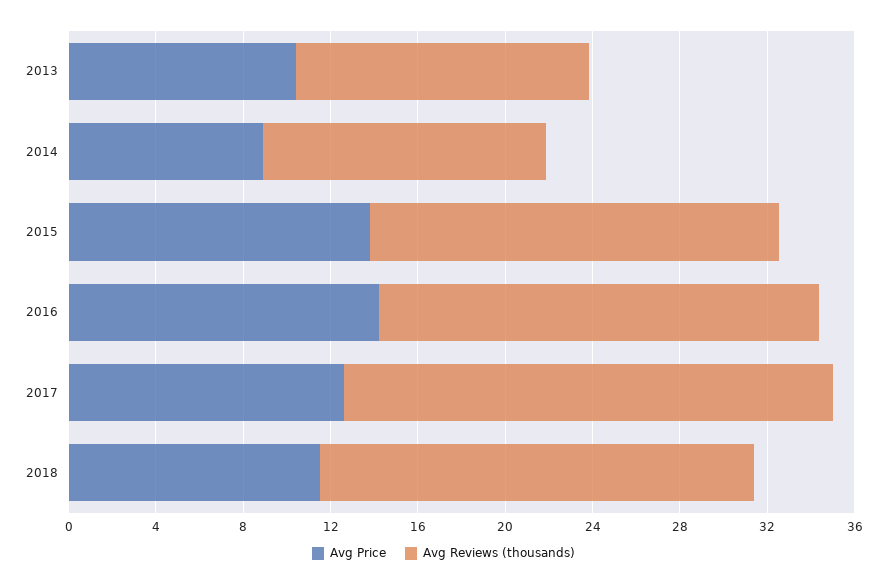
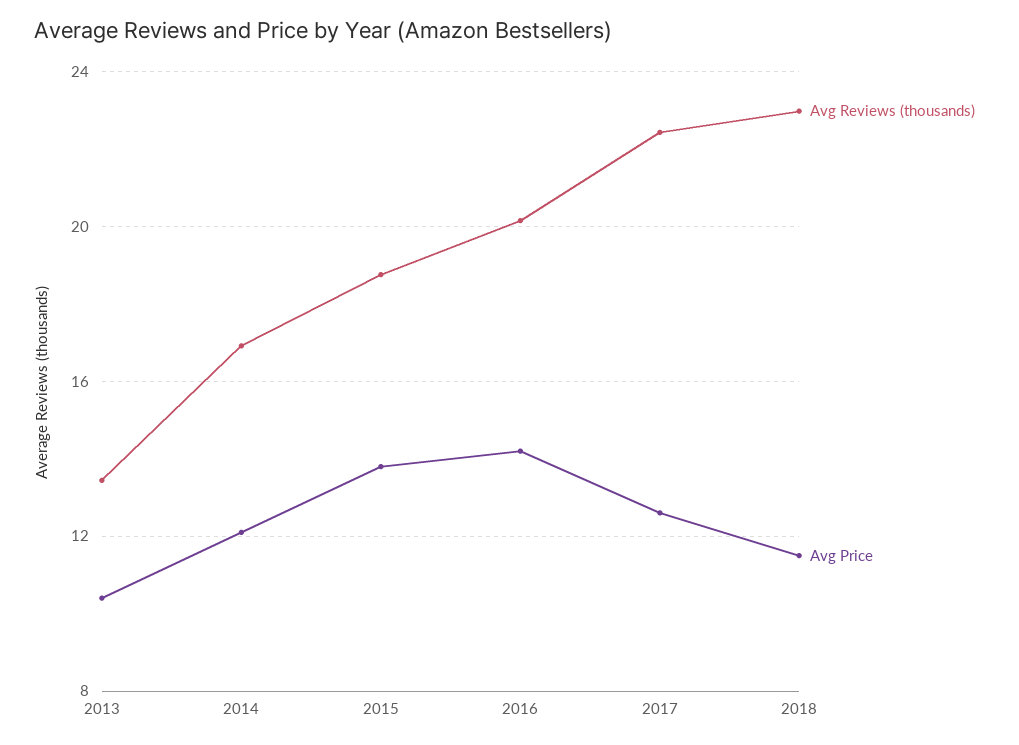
Avg Price, 2014: 9 -> 12
Avg Reviews (thousands), 2014: 13 -> 17
Avg Reviews (thousands), 2018: 20 -> 23

